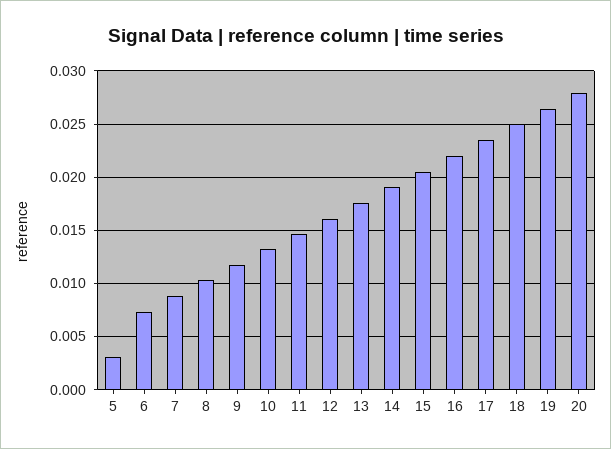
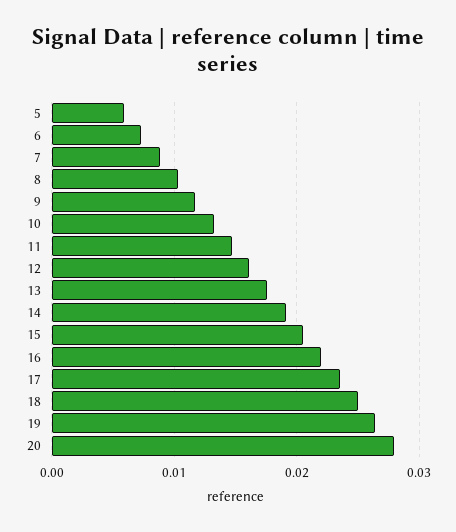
5: 0.003 -> 0.006

